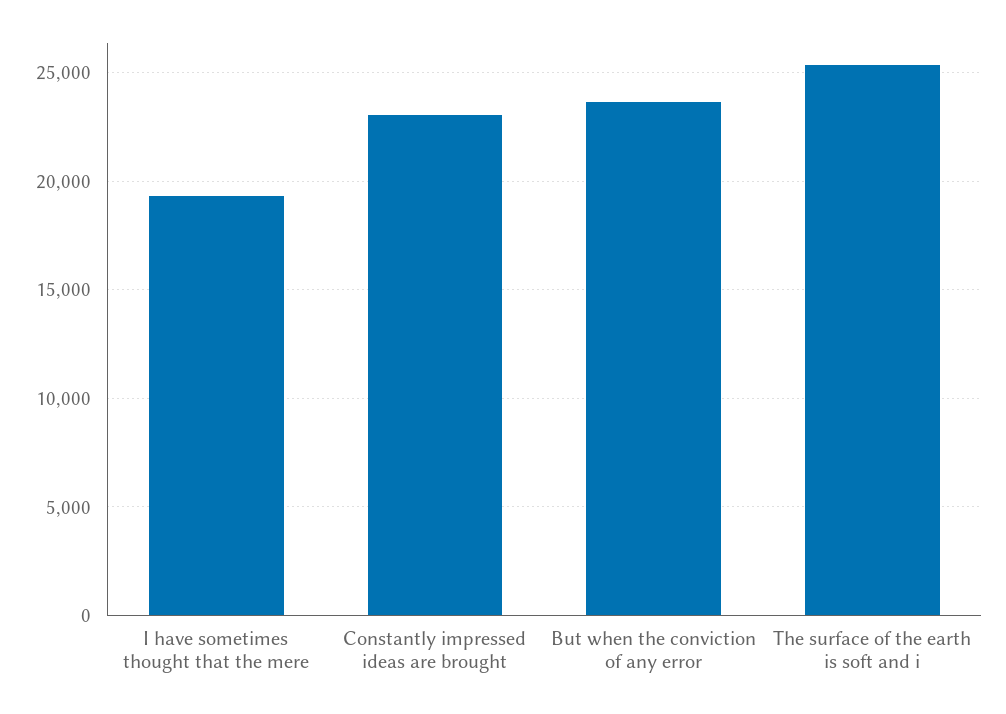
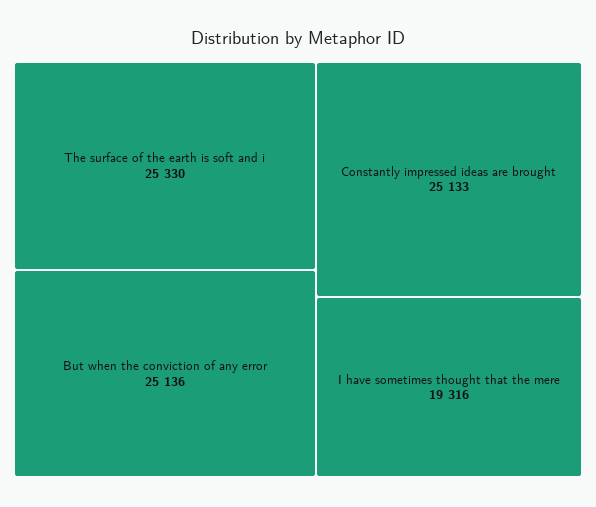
Constantly impressed ideas are brought: 23000 -> 25133
But when the conviction of any error: 23500 -> 25136

